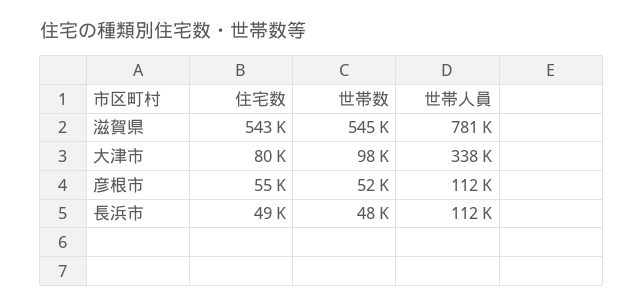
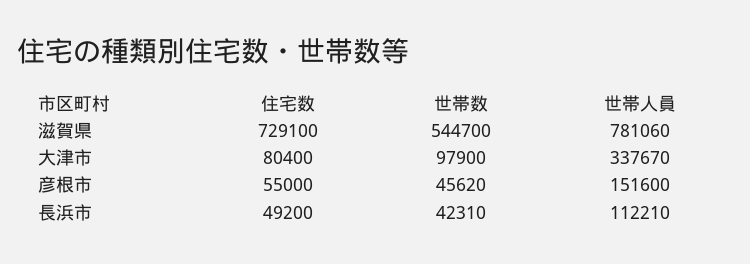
住宅数, 滋賀県: 543000 -> 729100
世帯数, 彦根市: 52000 -> 45620
世帯人員, 彦根市: 112000 -> 151600
世帯数, 長浜市: 48000 -> 42310

